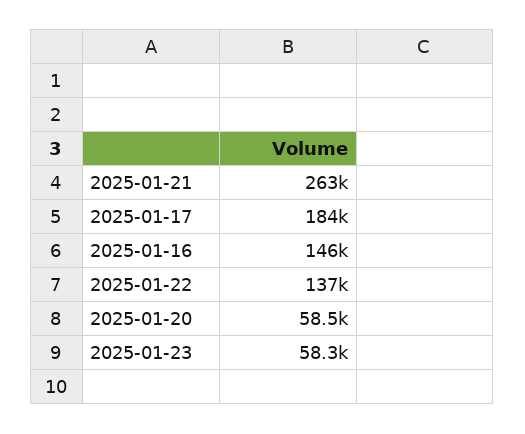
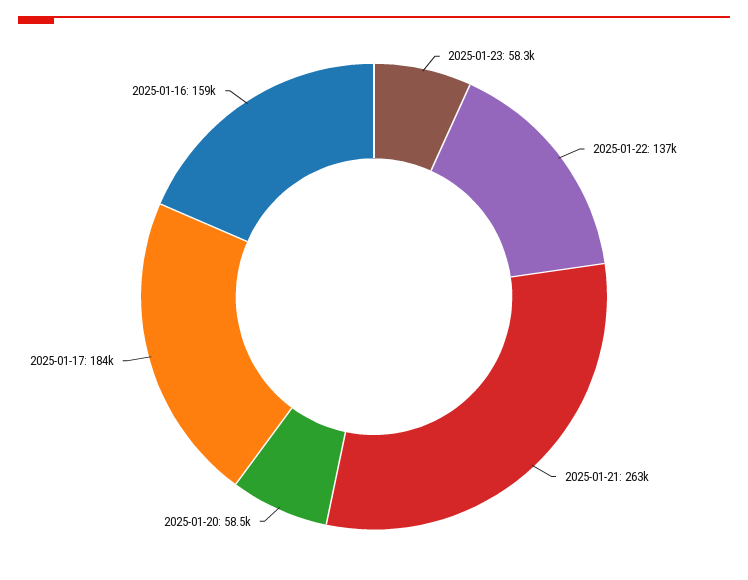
2025-01-16: 146000 -> 159000

